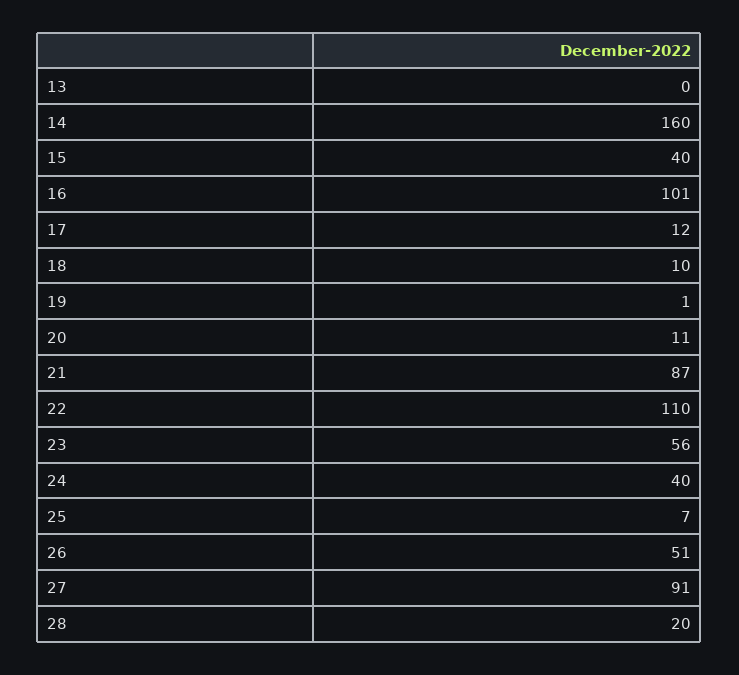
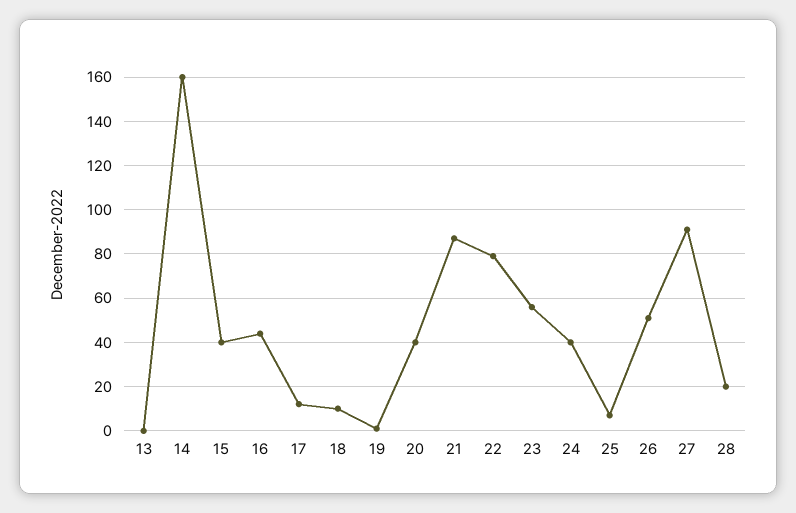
16: 101 -> 45
20: 11 -> 40
22: 110 -> 80

